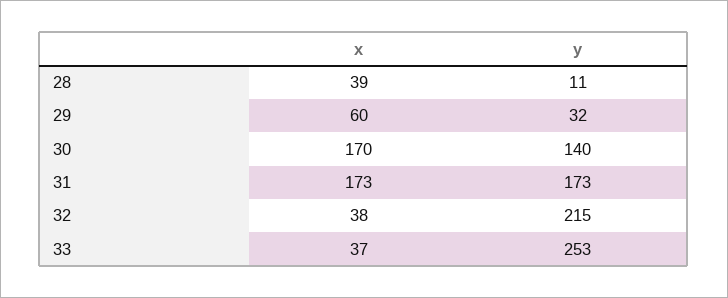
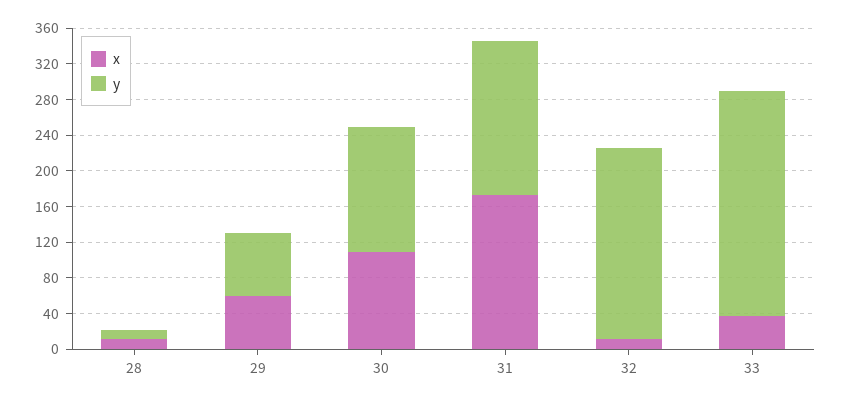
x, 28: 39 -> 10
y, 29: 32 -> 70
x, 30: 170 -> 110
x, 32: 38 -> 10

